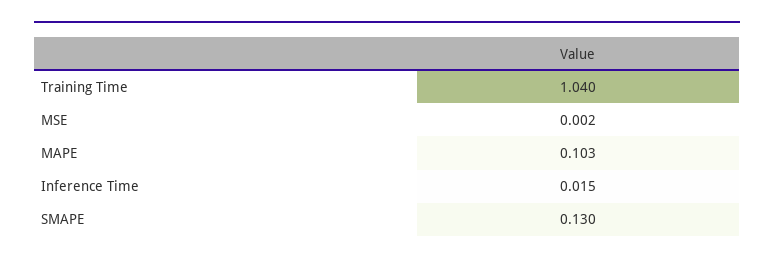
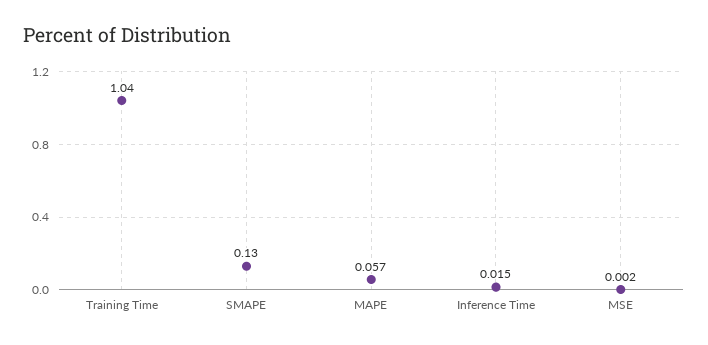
MAPE: 0.103 -> 0.057

